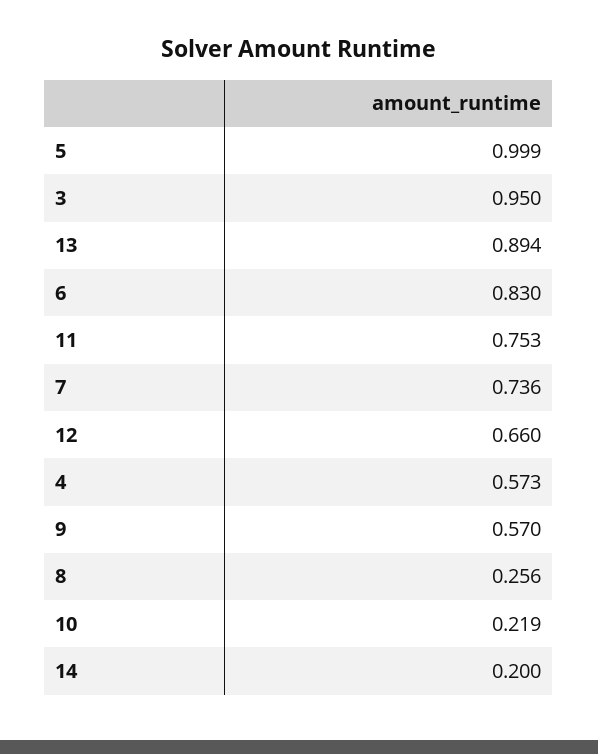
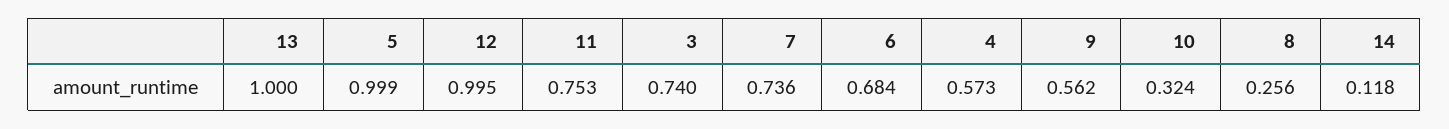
3: 0.95 -> 0.74
13: 0.894 -> 1
6: 0.83 -> 0.684
12: 0.66 -> 0.995
9: 0.57 -> 0.562
10: 0.219 -> 0.324
14: 0.2 -> 0.118

